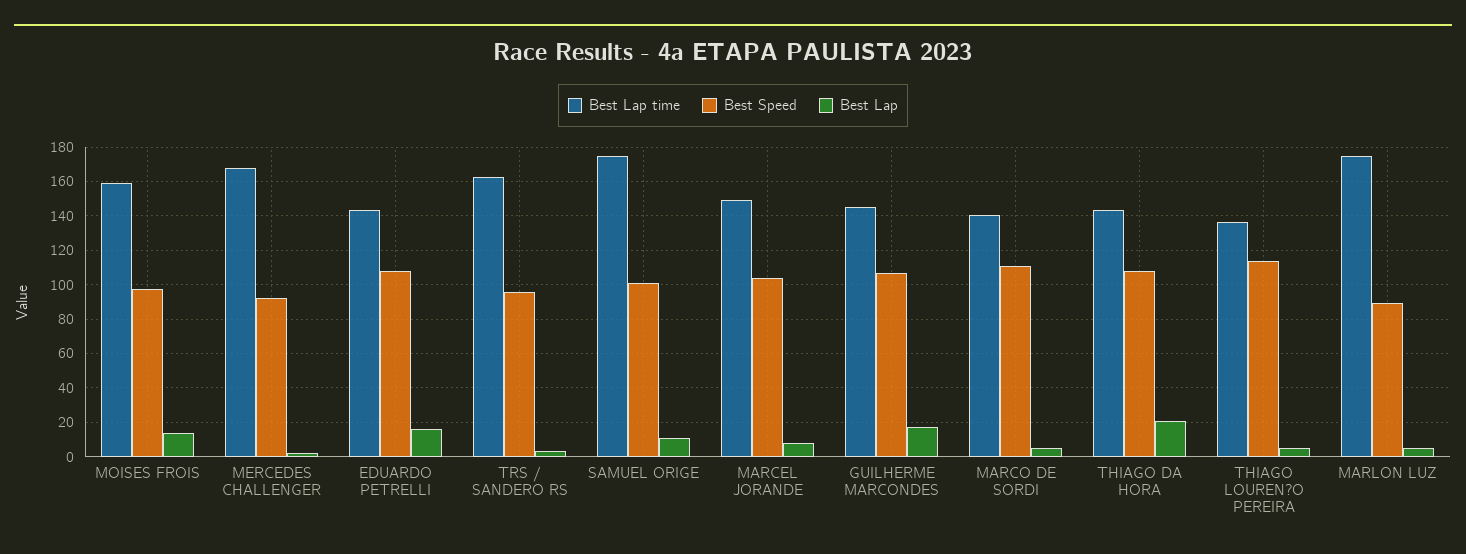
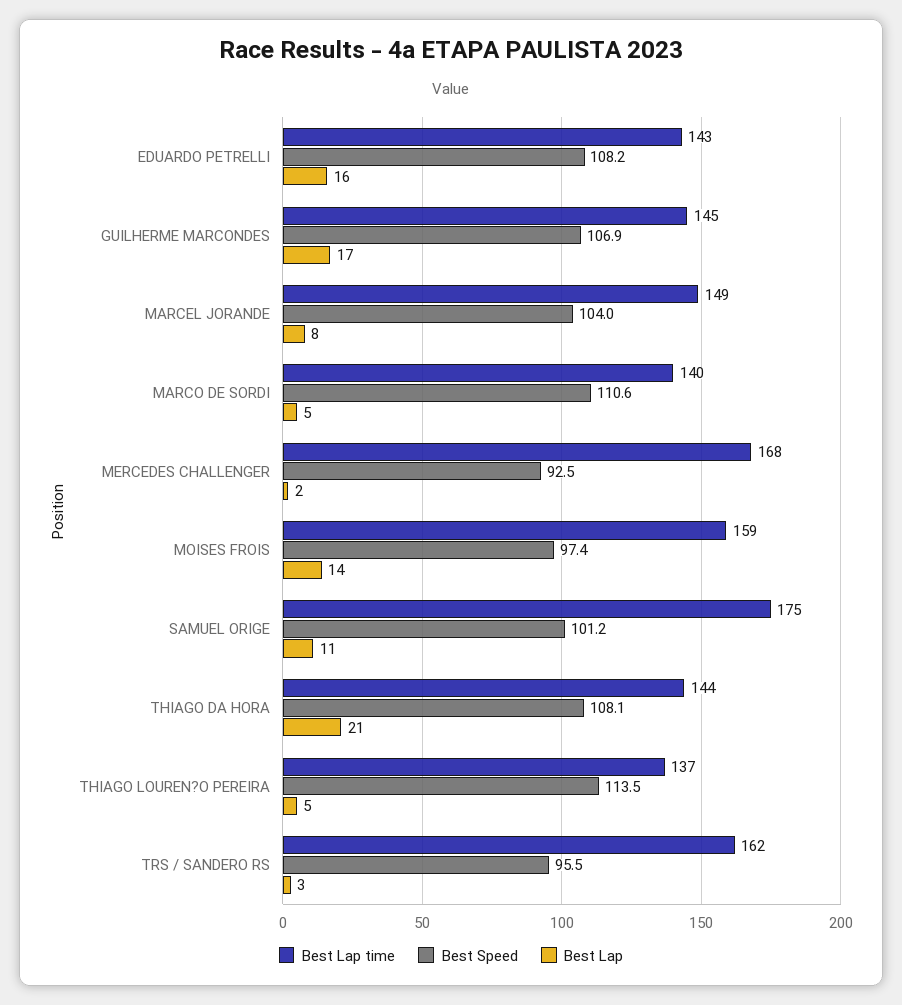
Best Lap time, MARLON LUZ: 175 -> none
Best Speed, MARLON LUZ: 90 -> none
Best Lap, MARLON LUZ: 5 -> none

